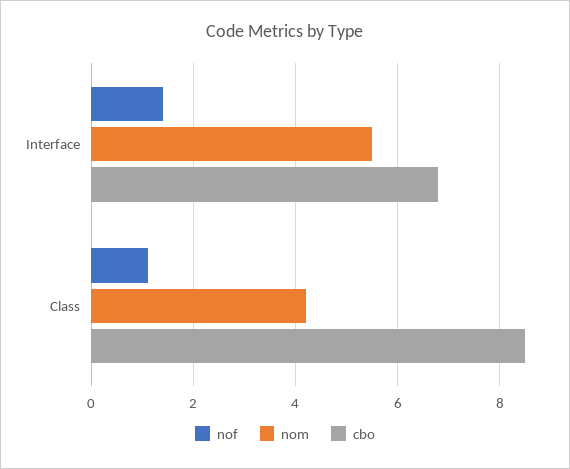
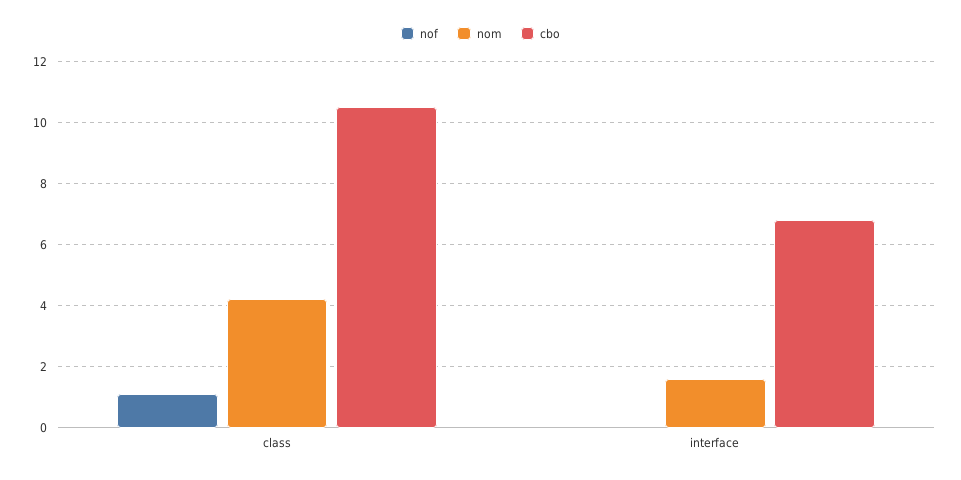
nof, Interface: 1.5 -> 0
nom, Interface: 5.5 -> 1.5
cbo, Class: 8.5 -> 10.5

